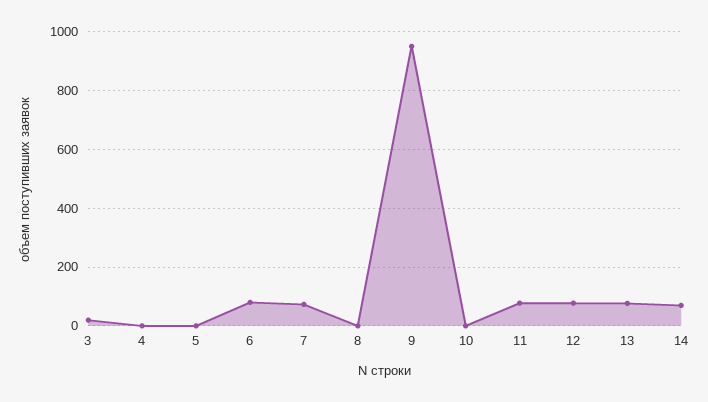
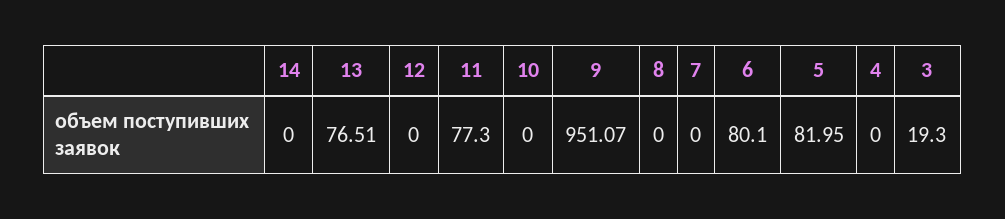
5: 0 -> 81.95
7: 75 -> 0
12: 75 -> 0
14: 75 -> 0

